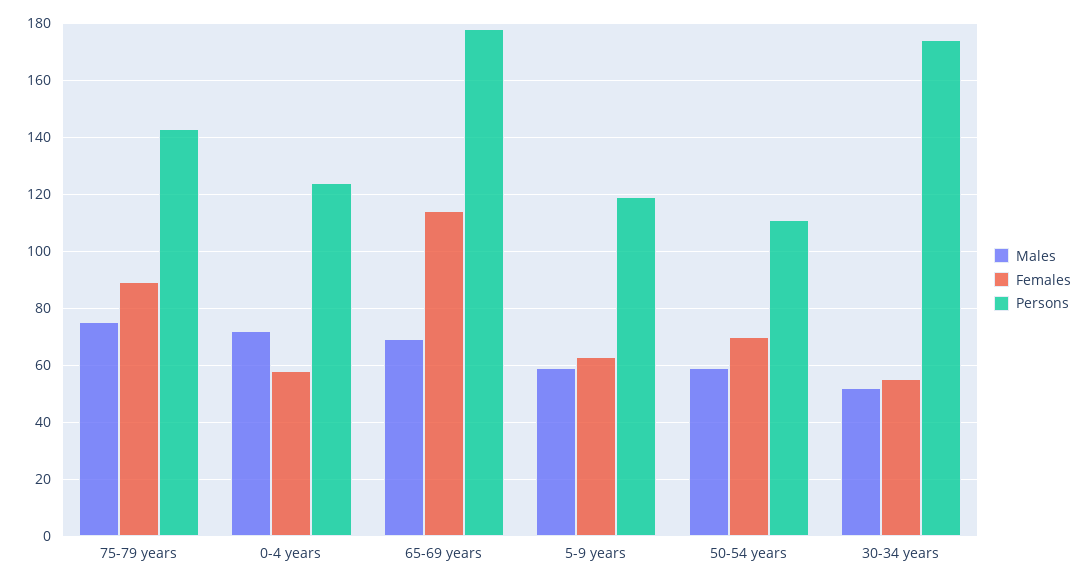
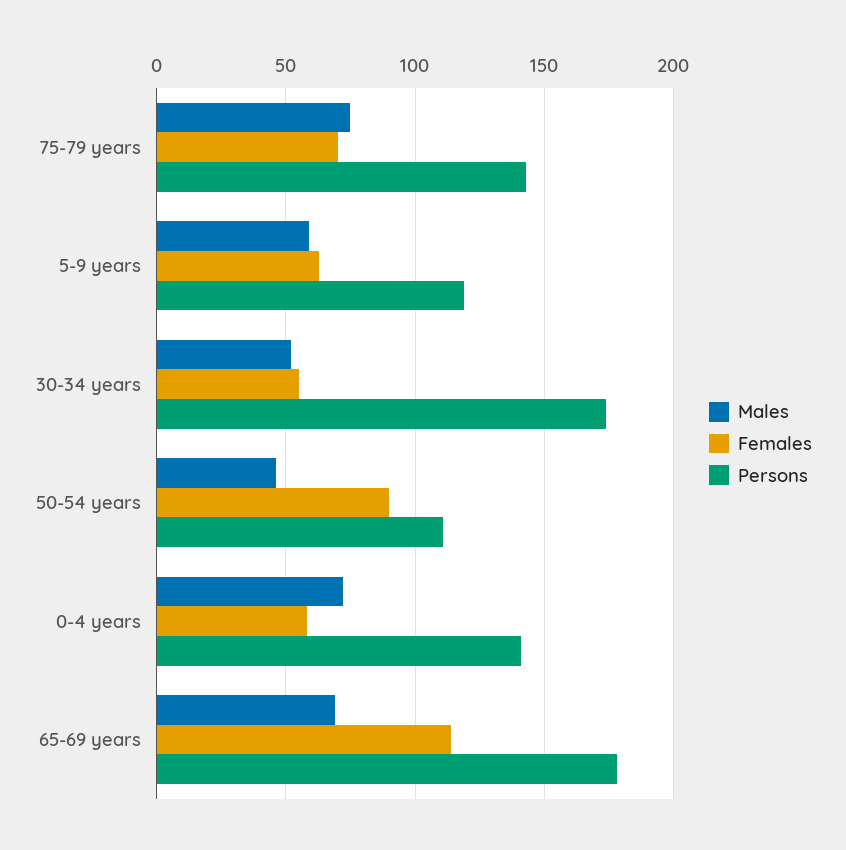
Females, 75-79 years: 90 -> 70
Persons, 0-4 years: 125 -> 140
Males, 50-54 years: 60 -> 45
Females, 50-54 years: 70 -> 90

